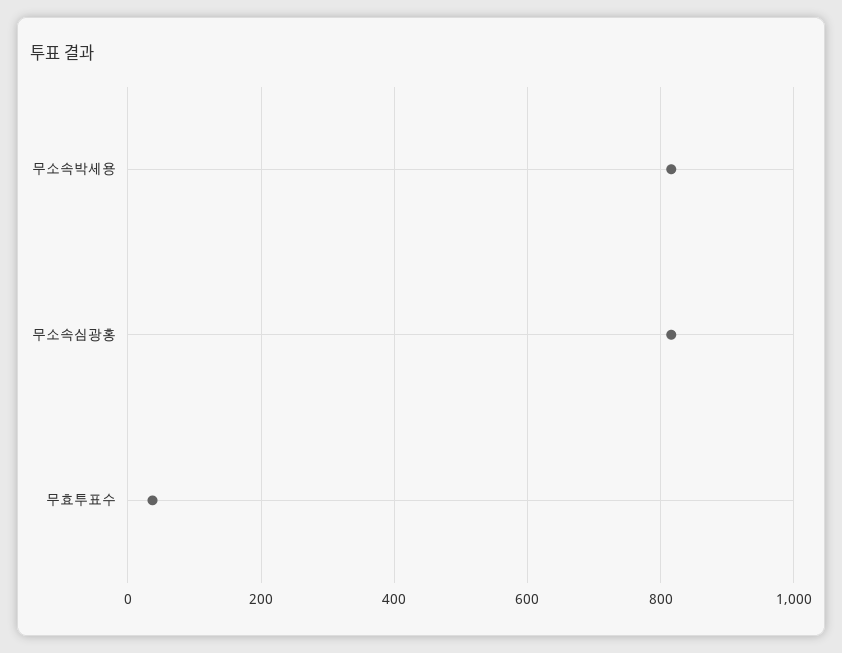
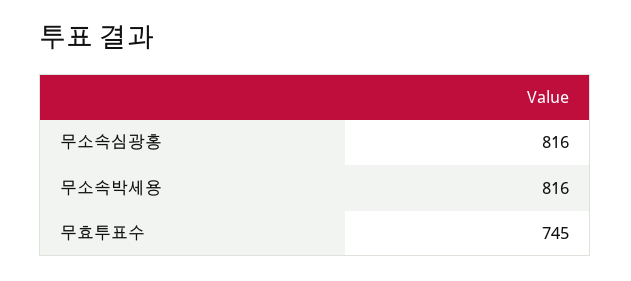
무효투표수: 40 -> 745

